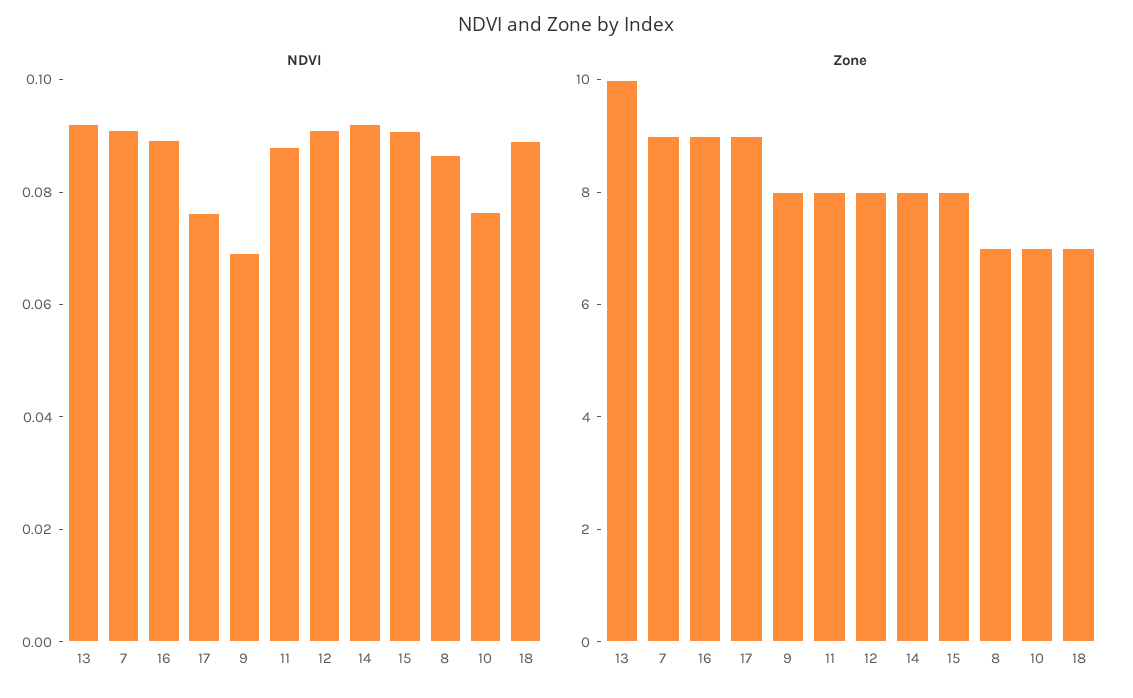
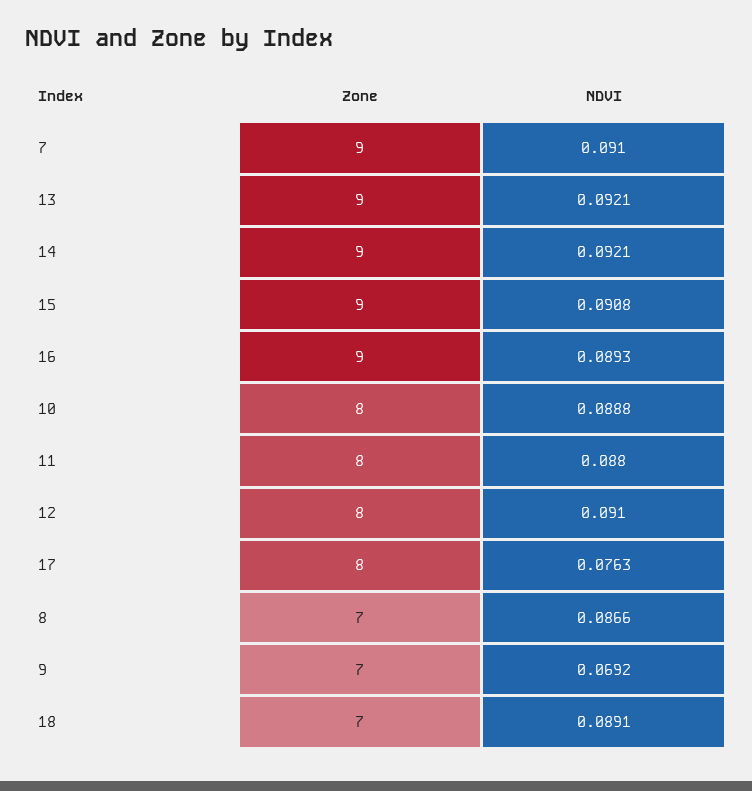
NDVI, 10: 0.075 -> 0.0888
Zone, 13: 10 -> 9
Zone, 17: 9 -> 8
Zone, 9: 8 -> 7
Zone, 14: 8 -> 9
Zone, 15: 8 -> 9
Zone, 10: 7 -> 8

